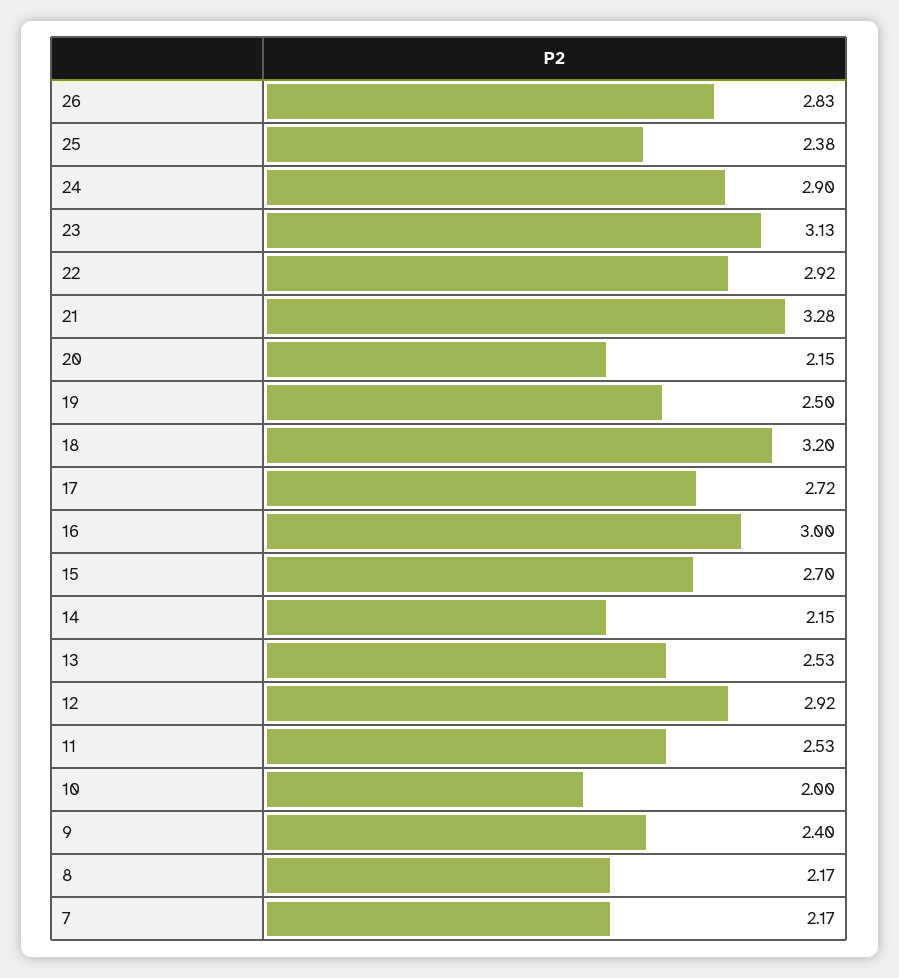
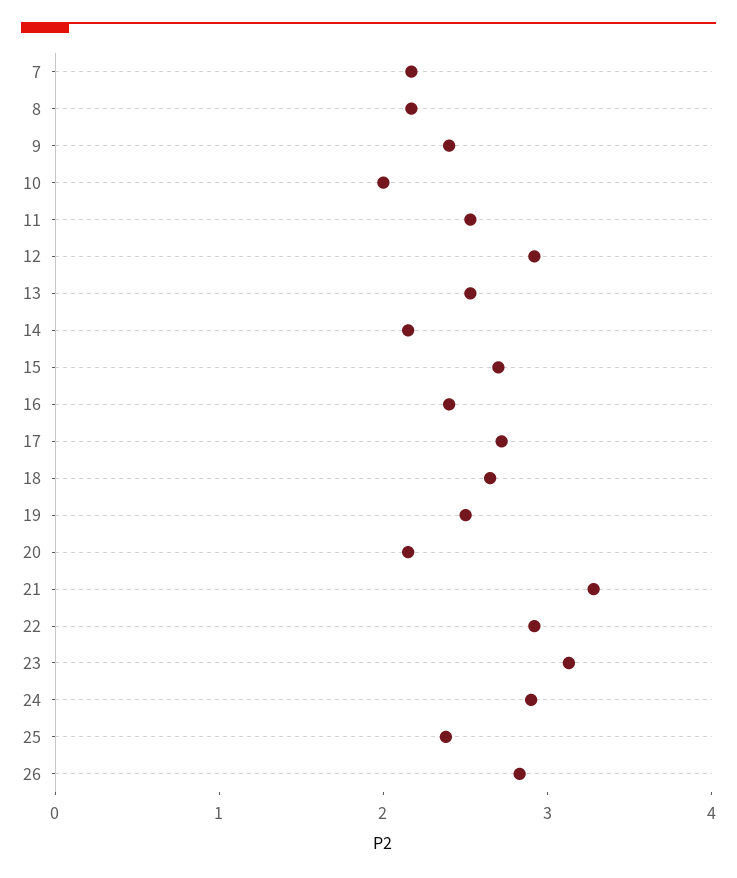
18: 3.2 -> 2.6
16: 3 -> 2.4

